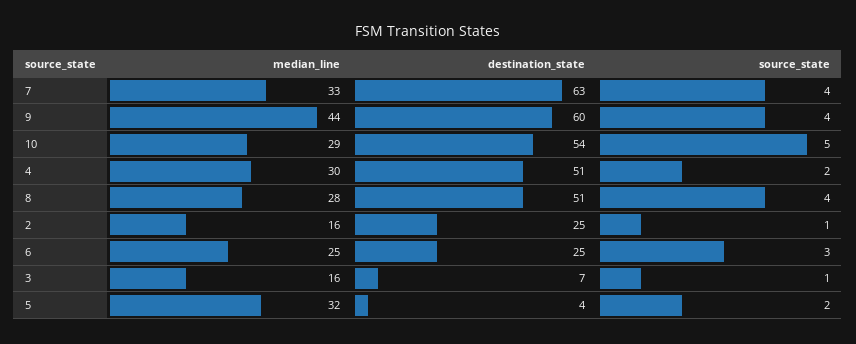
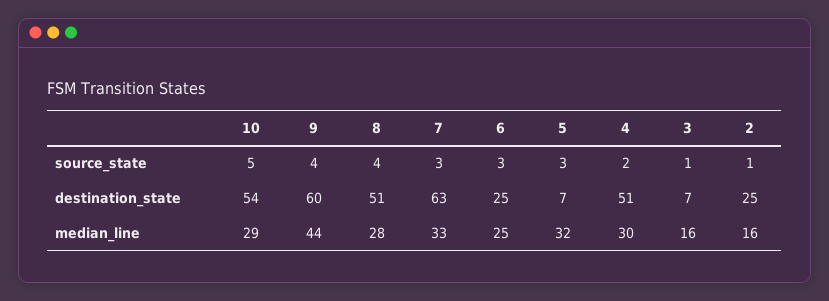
source_state, 7: 4 -> 3
destination_state, 5: 4 -> 7
source_state, 5: 2 -> 3

